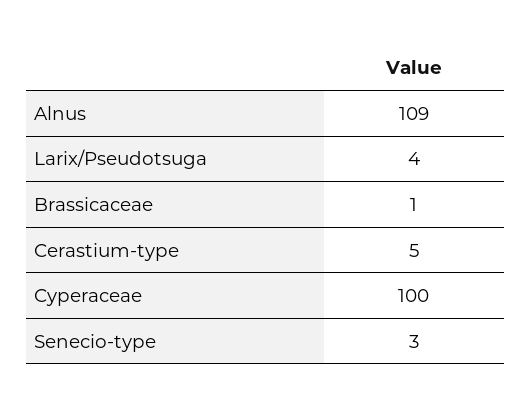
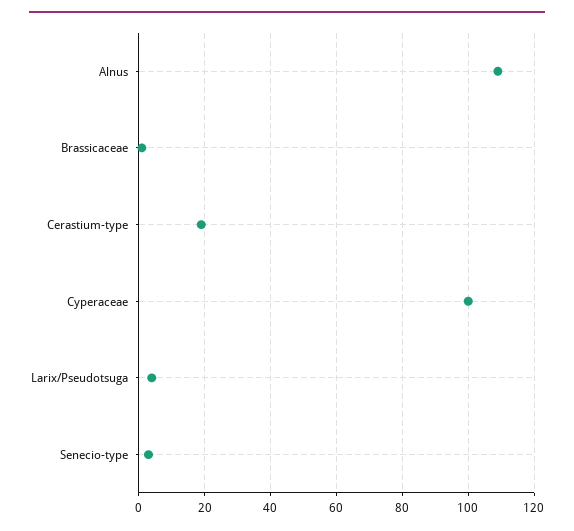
Cerastium-type: 5 -> 20

